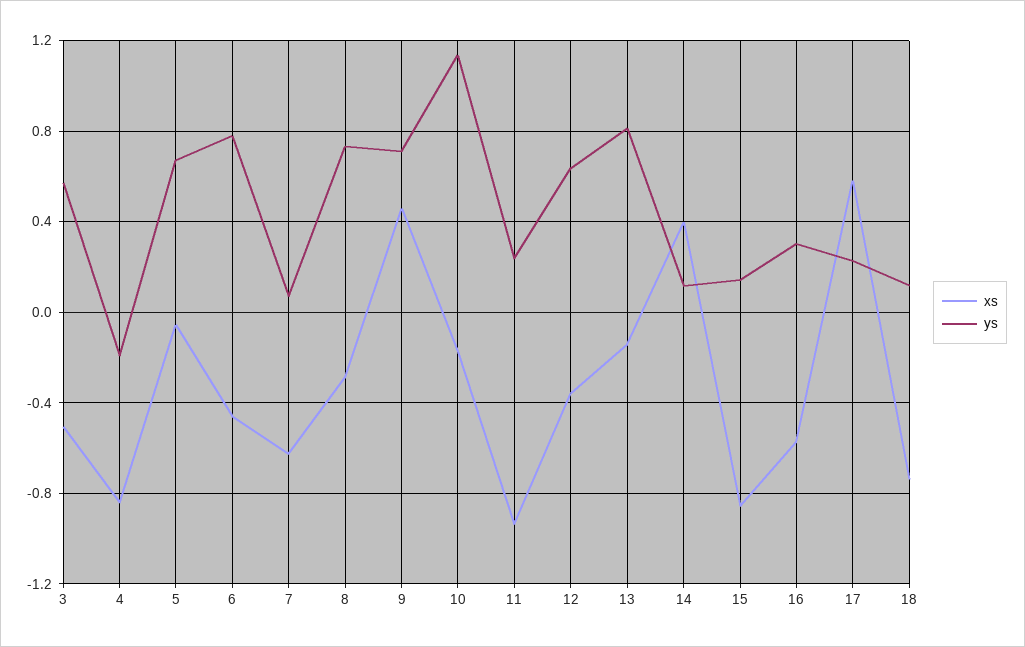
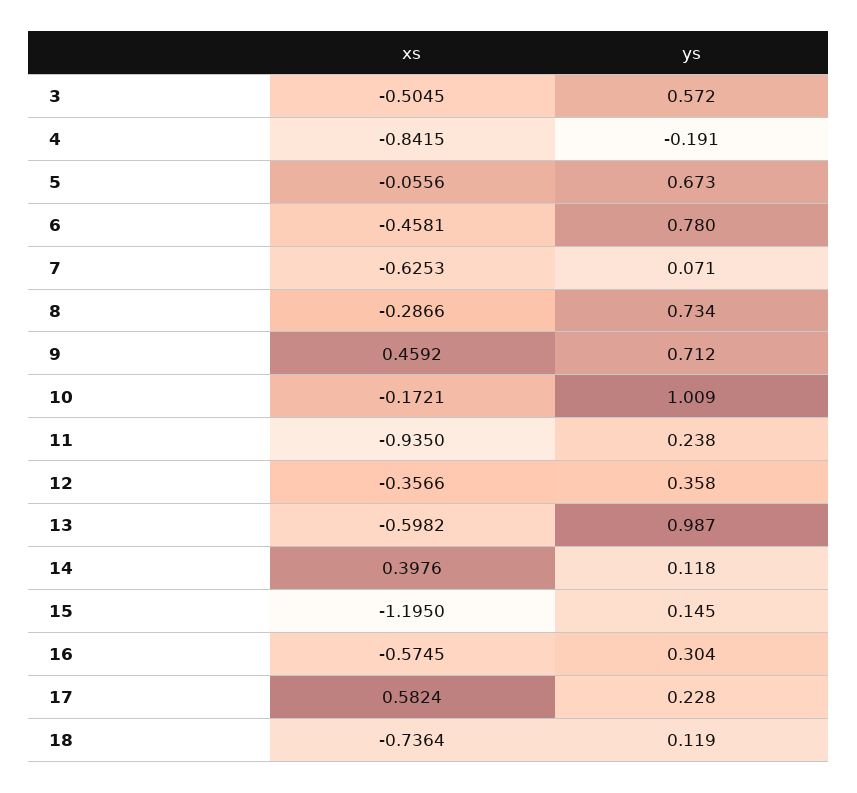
ys, 10: 1.15 -> 1.009
ys, 12: 0.65 -> 0.358
xs, 13: -0.15 -> -0.5982
ys, 13: 0.8 -> 0.987
xs, 15: -0.85 -> -1.195

